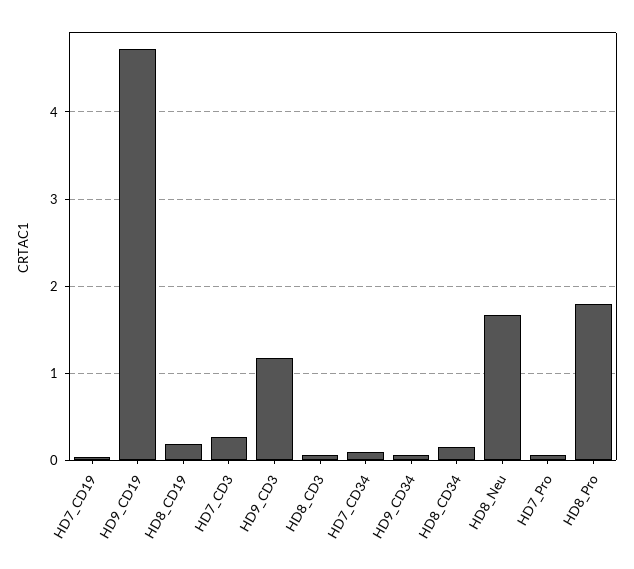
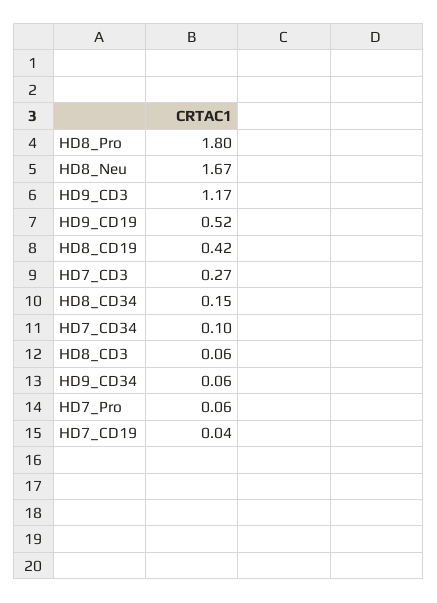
HD9_CD19: 4.7 -> 0.52
HD8_CD19: 0.2 -> 0.42

